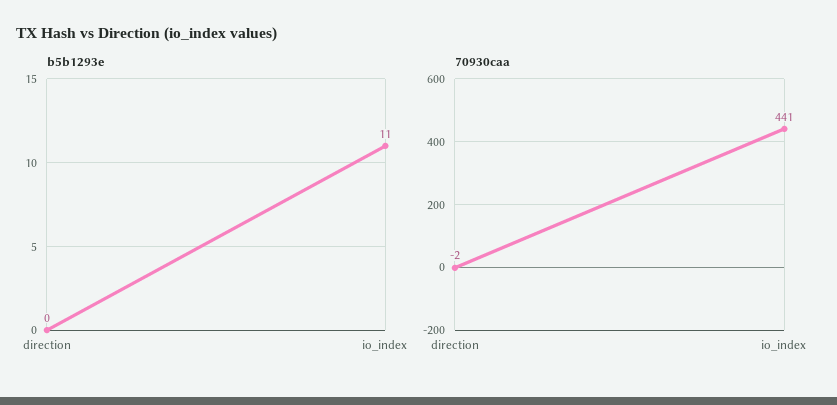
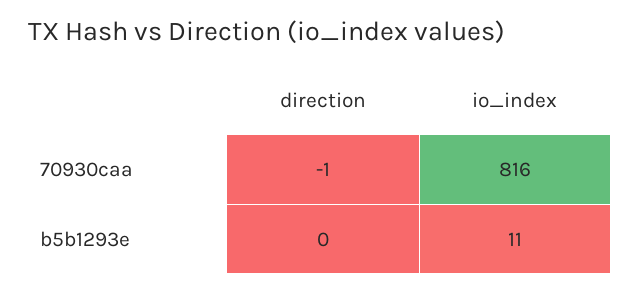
70930caa, direction: -2 -> -1
70930caa, io_index: 441 -> 816

